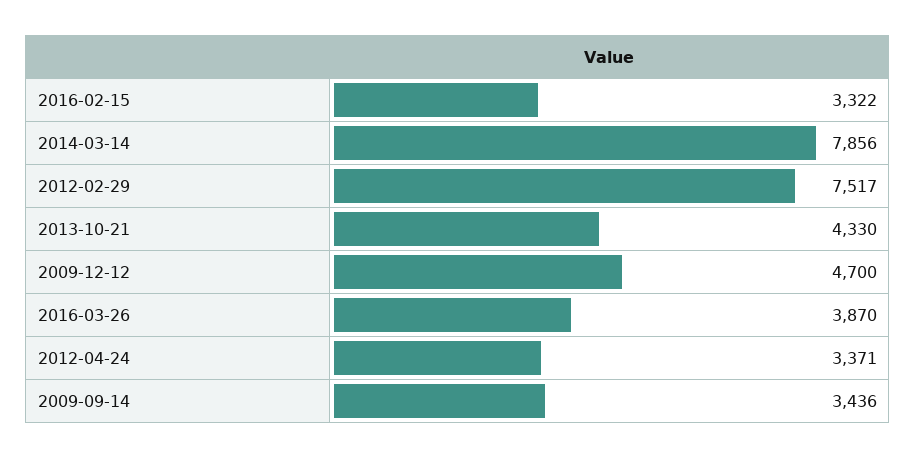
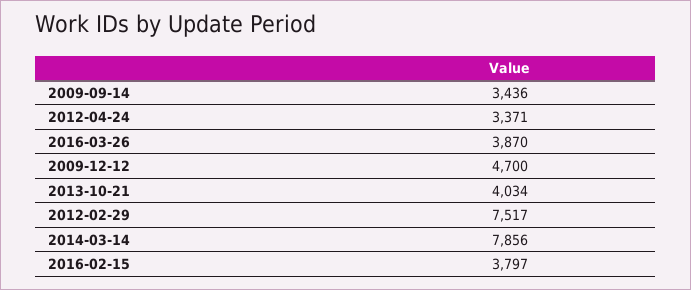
2016-02-15: 3322 -> 3797
2013-10-21: 4330 -> 4034

